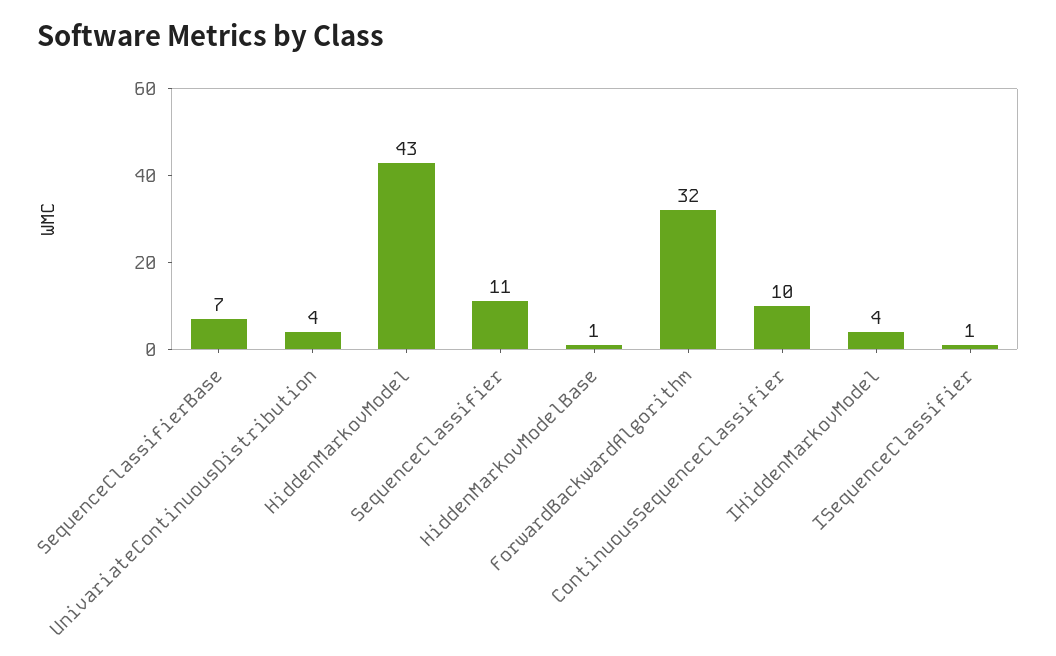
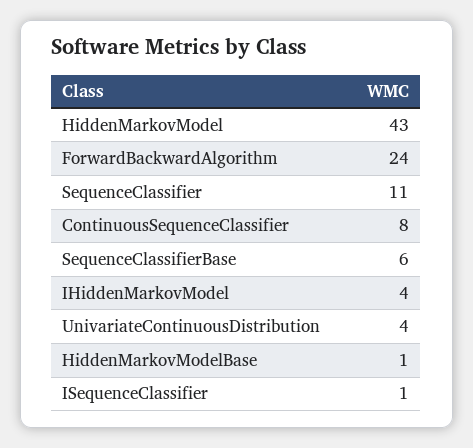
SequenceClassifierBase: 7 -> 6
ForwardBackwardAlgorithm: 32 -> 24
ContinuousSequenceClassifier: 10 -> 8

